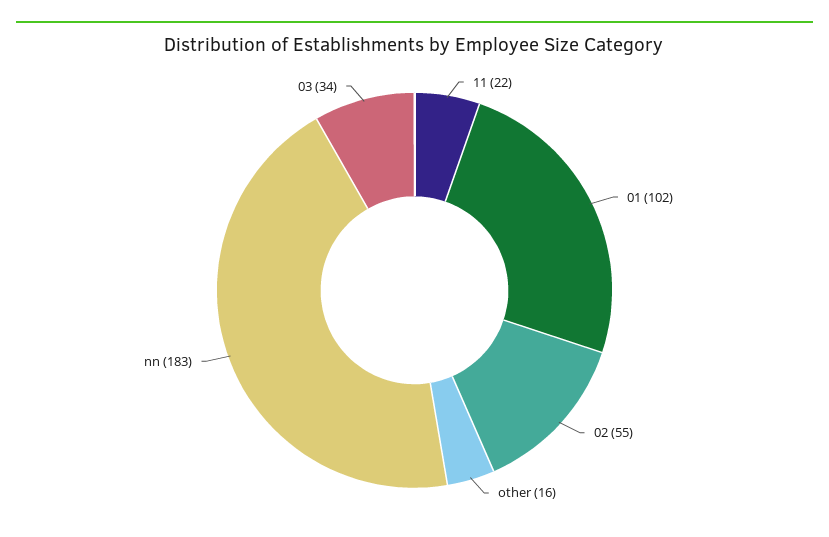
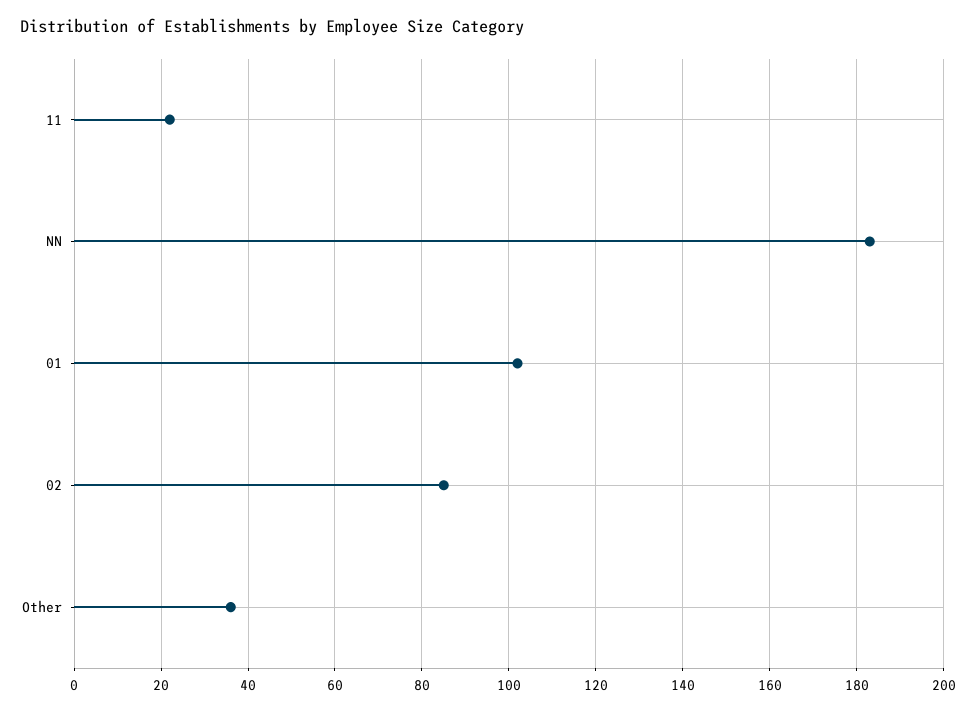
02: 55 -> 85
other: 16 -> 35
03: 34 -> none

